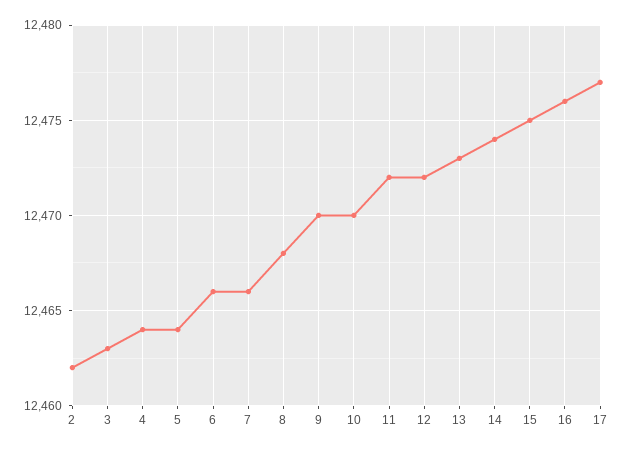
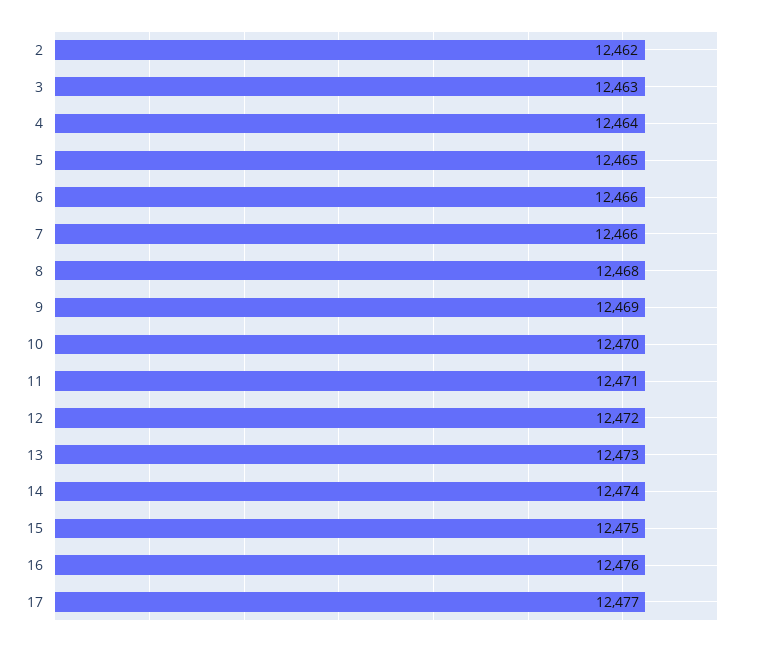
5: 12464 -> 12465
9: 12470 -> 12469
11: 12472 -> 12471

